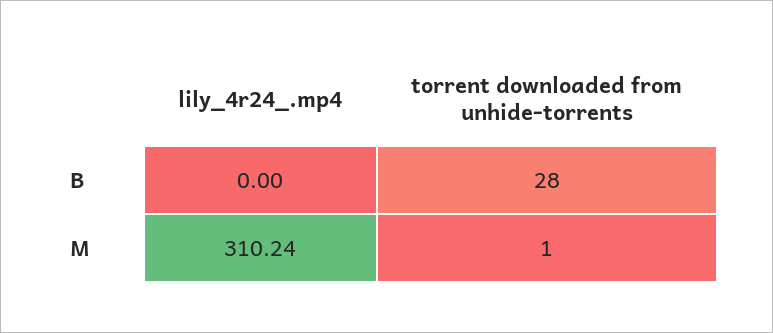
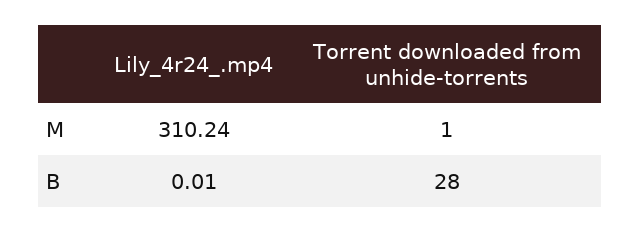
lily_4r24_.mp4, B: 0 -> 0.01

